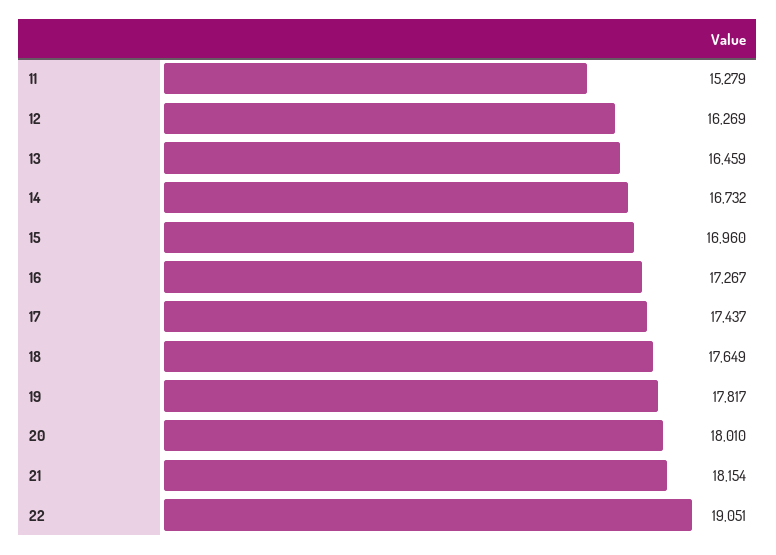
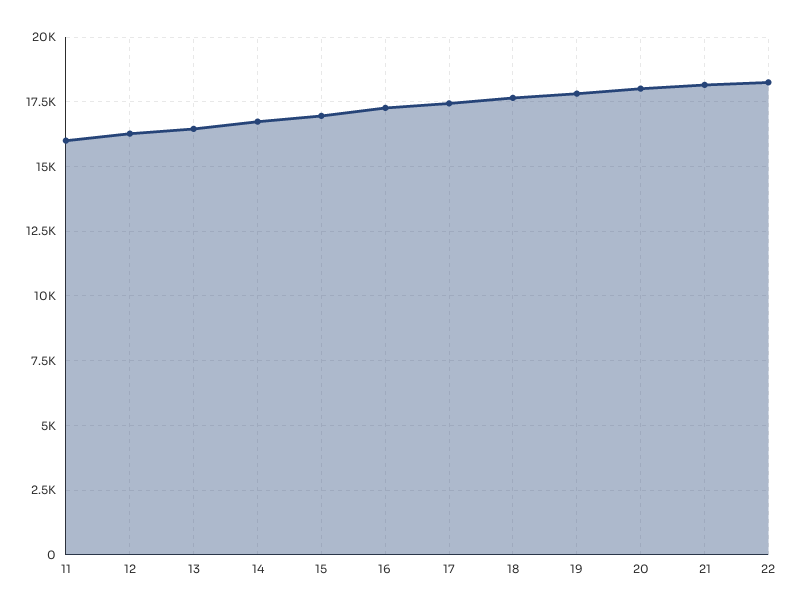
11: 15279 -> 16000
22: 19051 -> 18250

